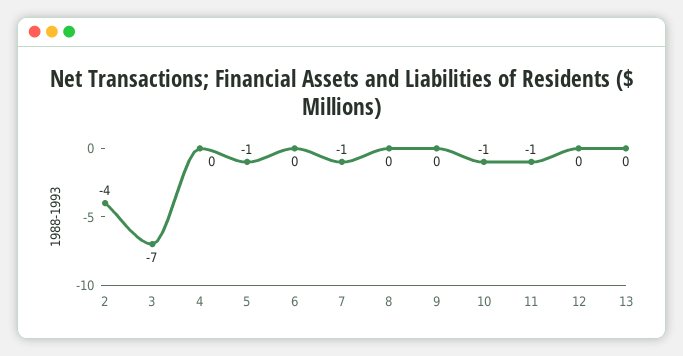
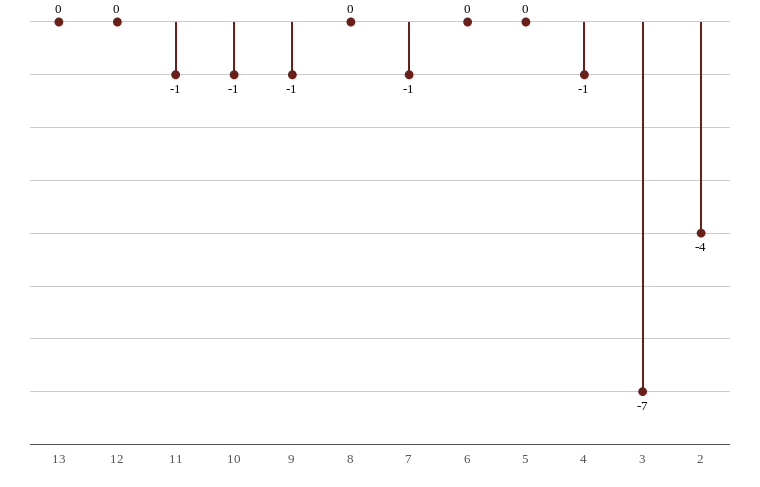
4: 0 -> -1
5: -1 -> 0
9: 0 -> -1

